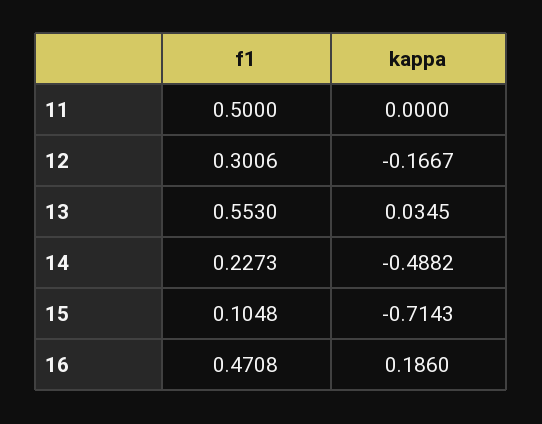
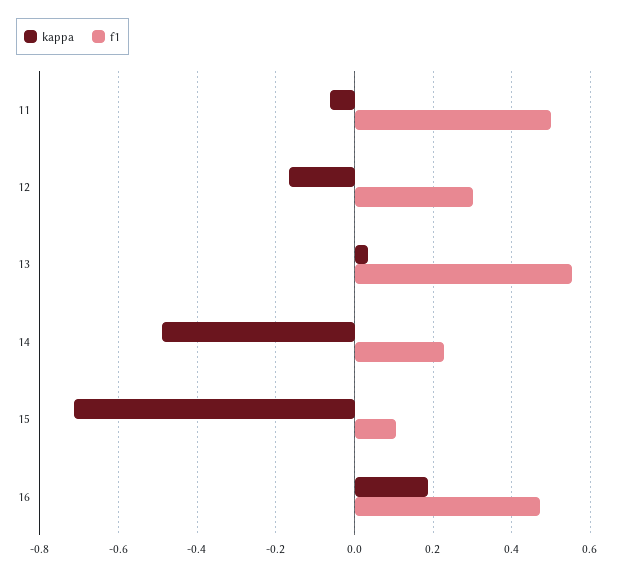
kappa, 11: 0 -> -0.06

